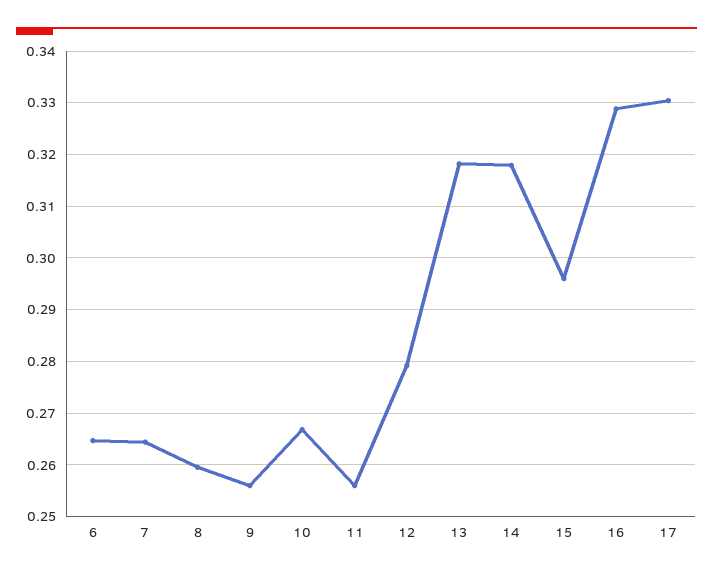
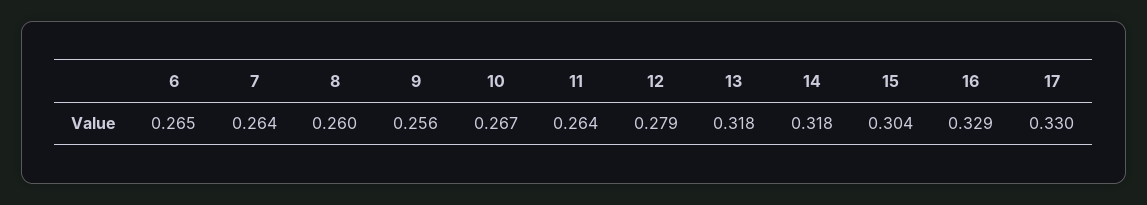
11: 0.256 -> 0.264
15: 0.296 -> 0.304

